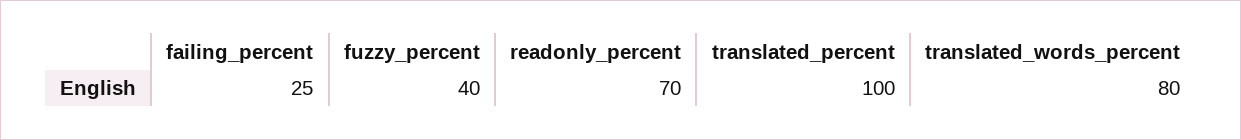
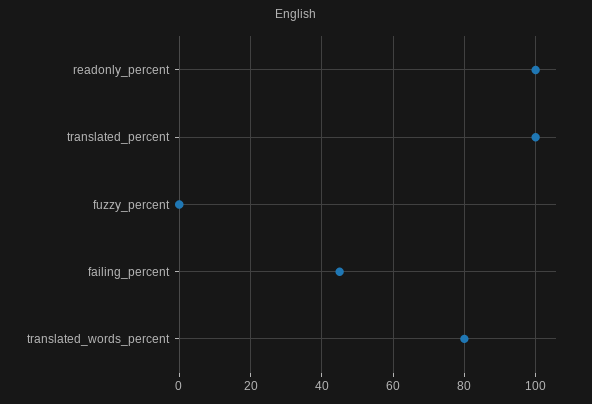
failing_percent: 25 -> 45
fuzzy_percent: 40 -> 0
readonly_percent: 70 -> 100

